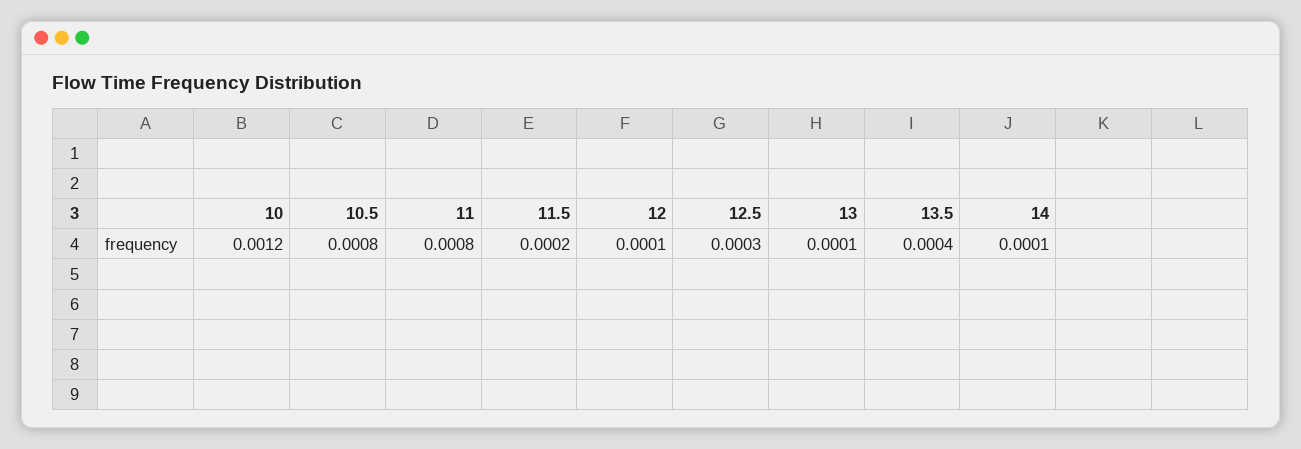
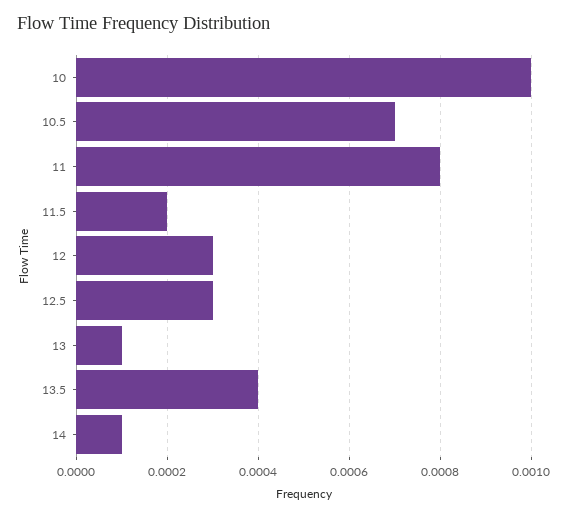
10: 0.0012 -> 0.001
10.5: 0.0008 -> 0.0007
12: 0.0001 -> 0.0003

